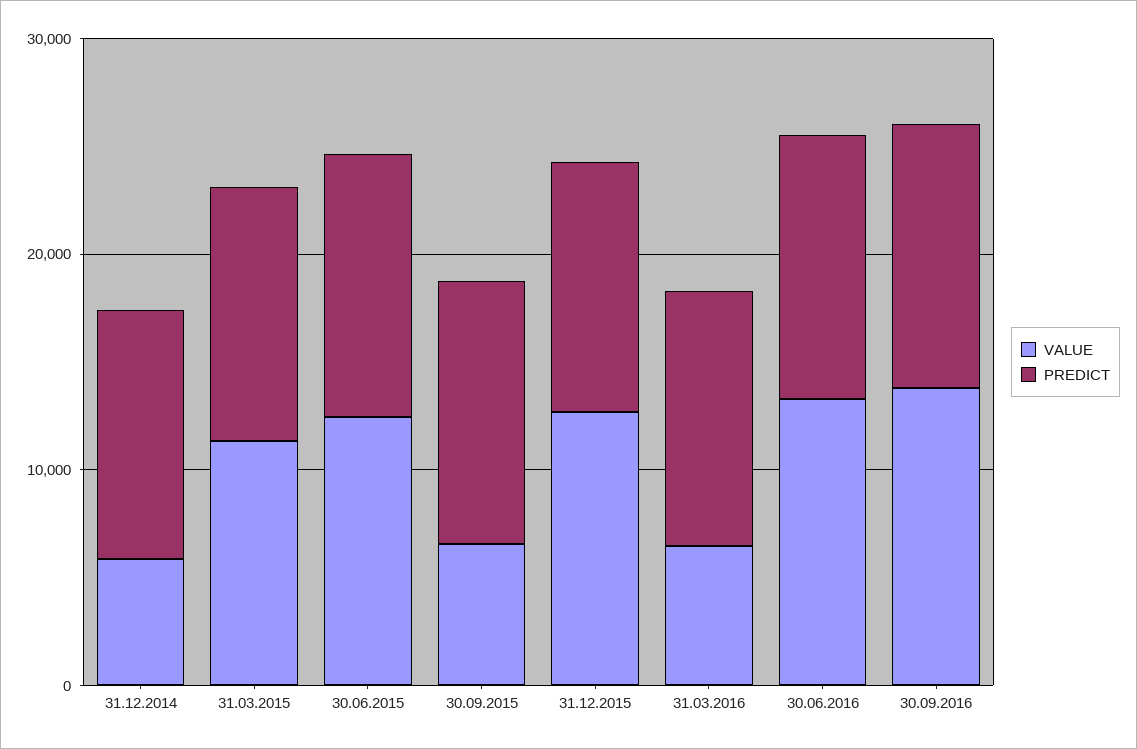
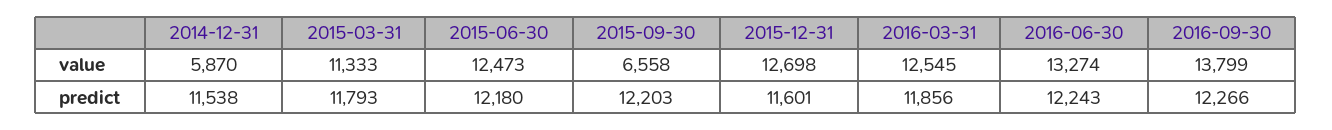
VALUE, 31.03.2016: 6000 -> 12545

